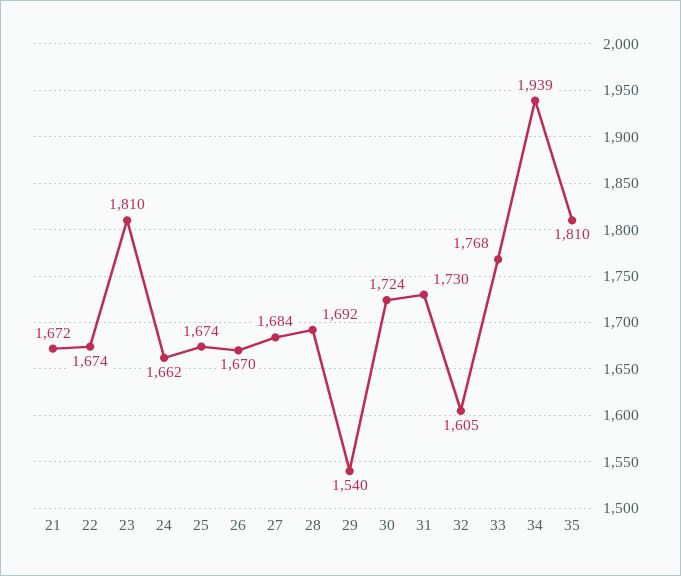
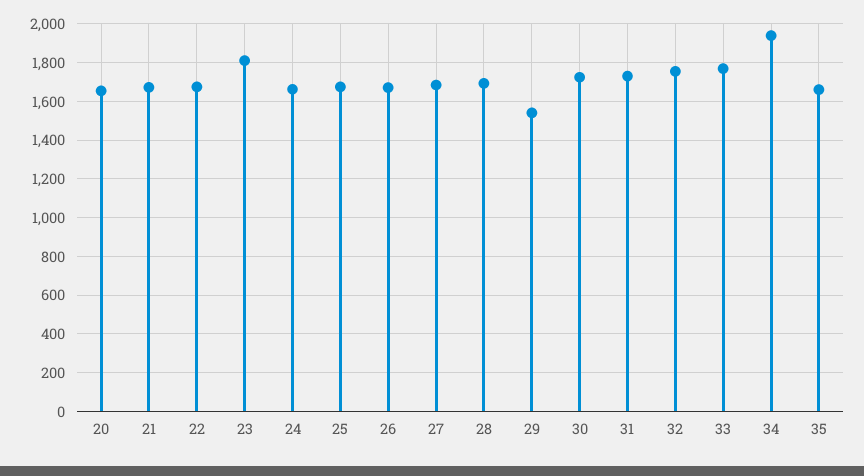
32: 1605 -> 1750
35: 1810 -> 1650
20: none -> 1650

